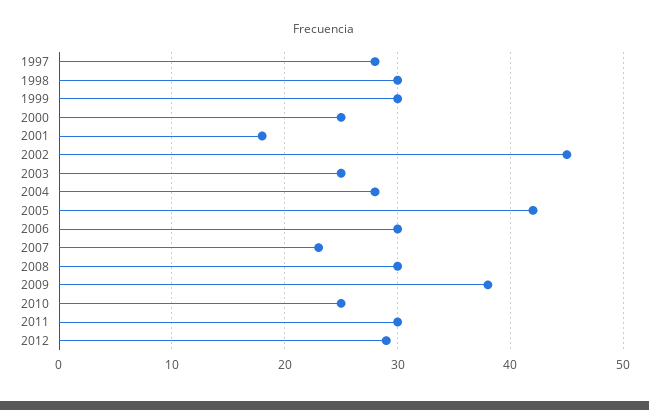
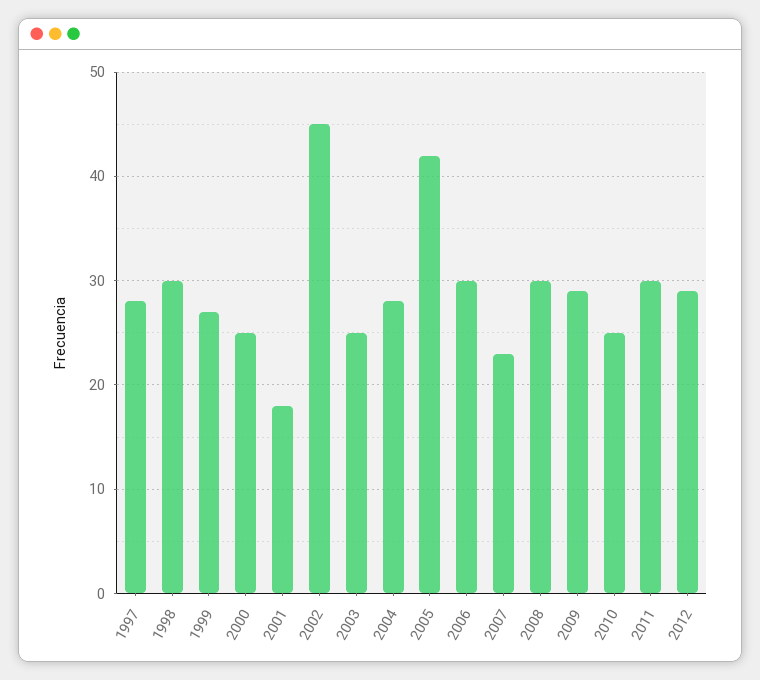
1999: 30 -> 27
2009: 38 -> 29

